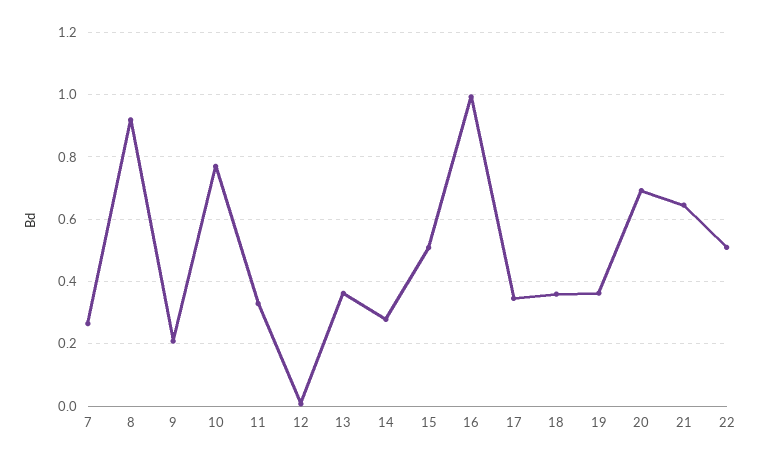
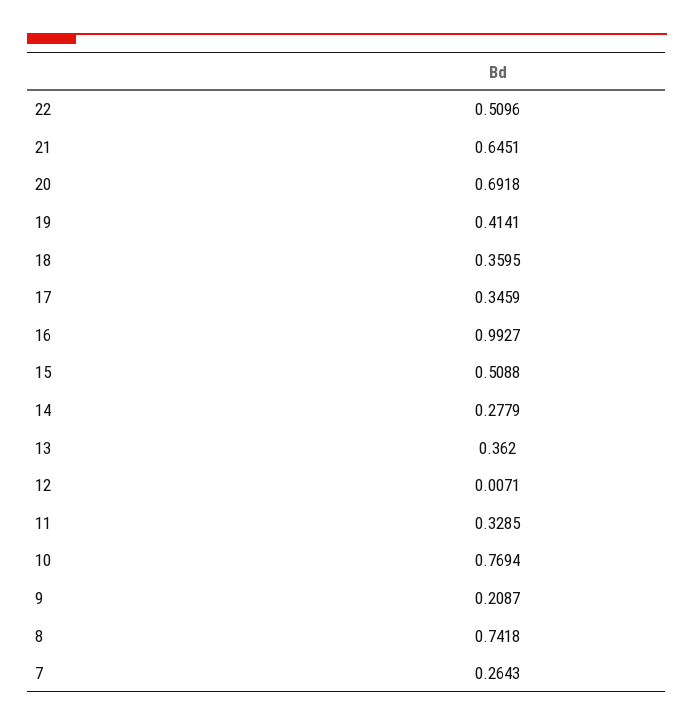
8: 0.92 -> 0.7418
19: 0.36 -> 0.4141

